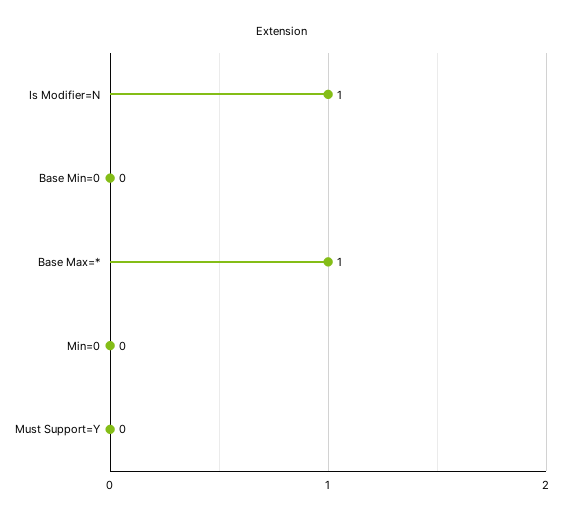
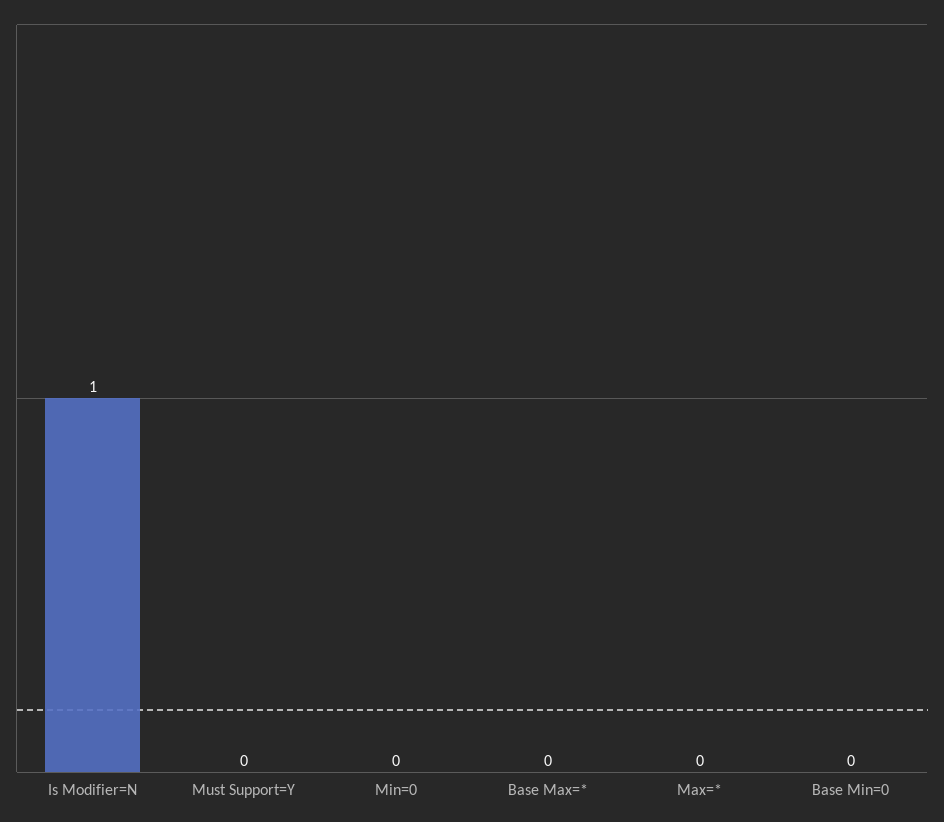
Base Max=*: 1 -> 0
Max=*: none -> 0

